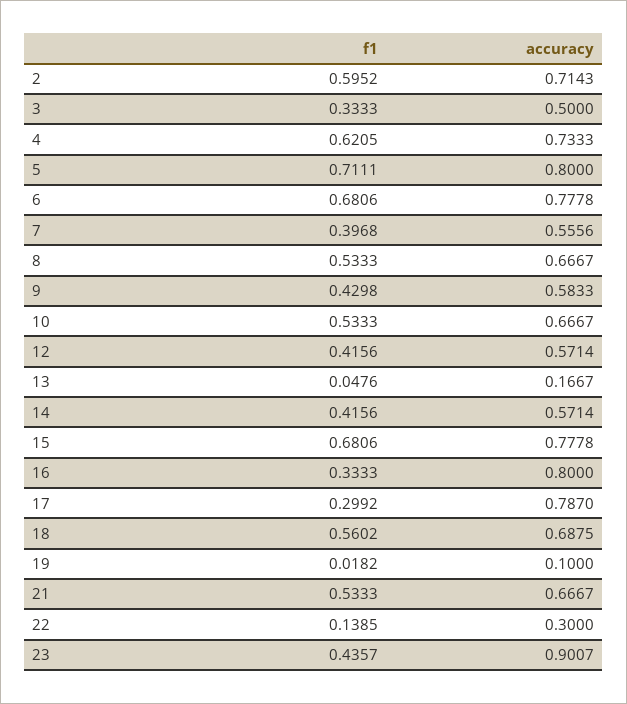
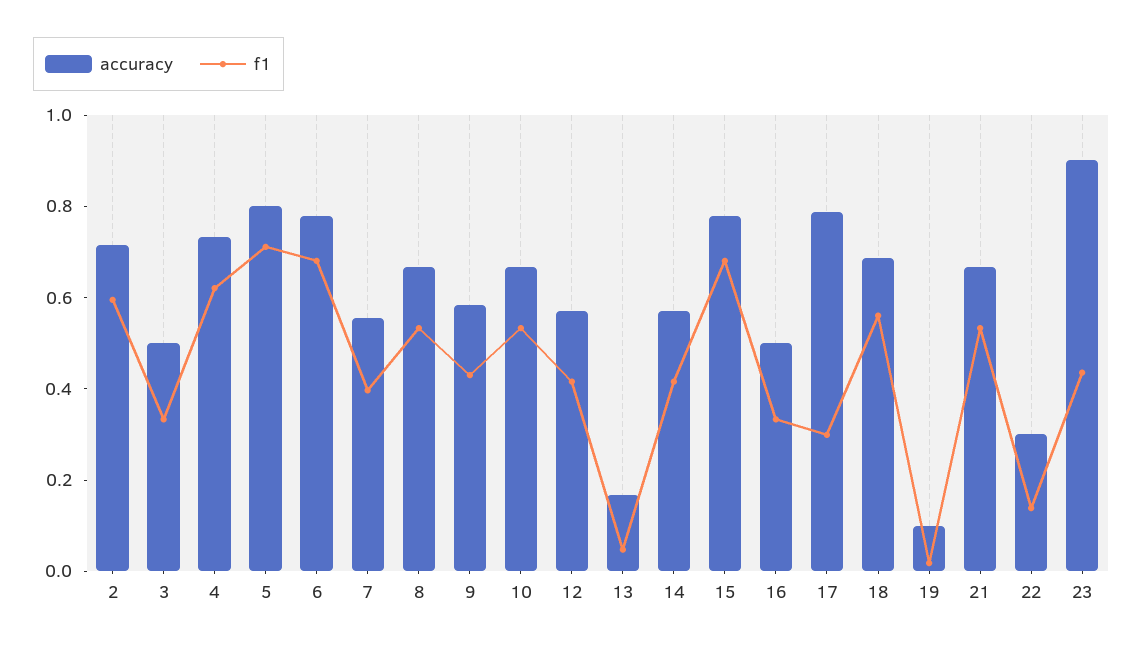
accuracy, 16: 0.8 -> 0.5

